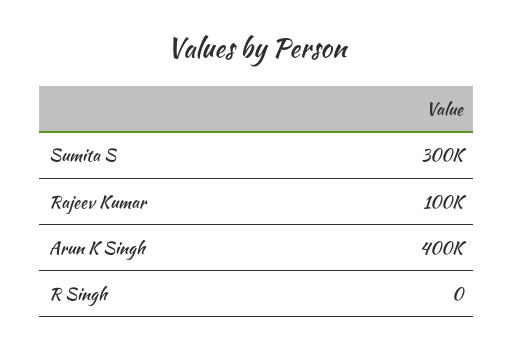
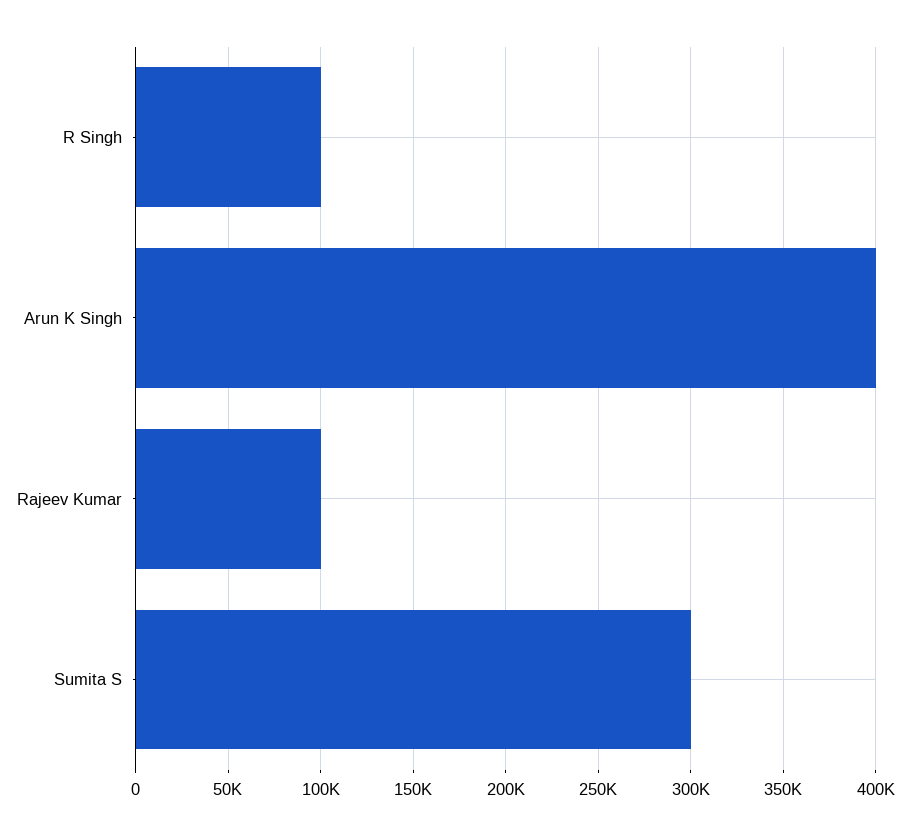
R Singh: 0 -> 100000

